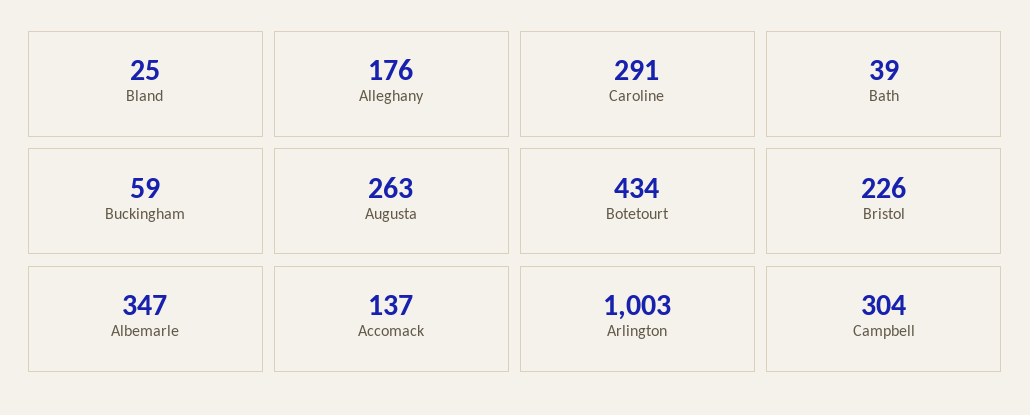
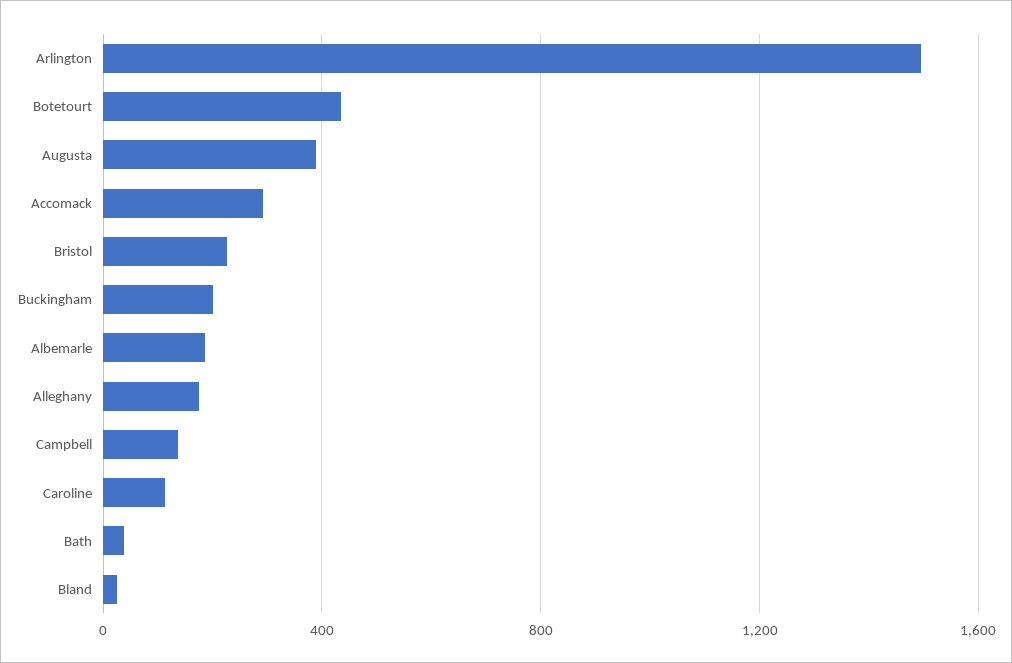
Caroline: 291 -> 100
Buckingham: 59 -> 200
Augusta: 263 -> 400
Albemarle: 347 -> 200
Accomack: 137 -> 300
Arlington: 1003 -> 1500
Campbell: 304 -> 150

